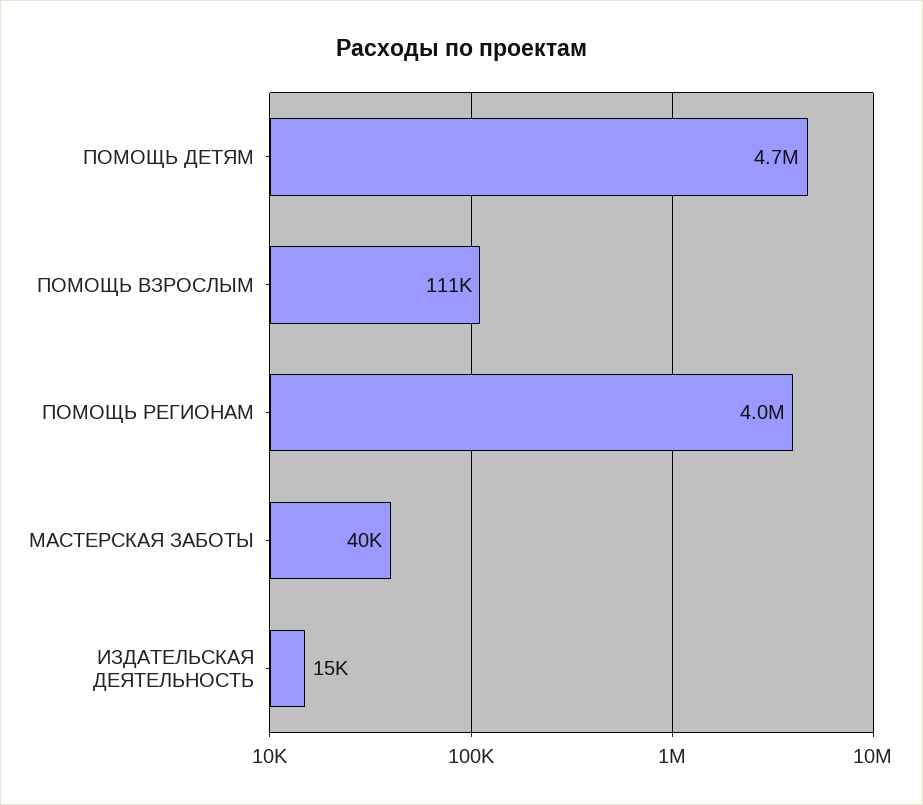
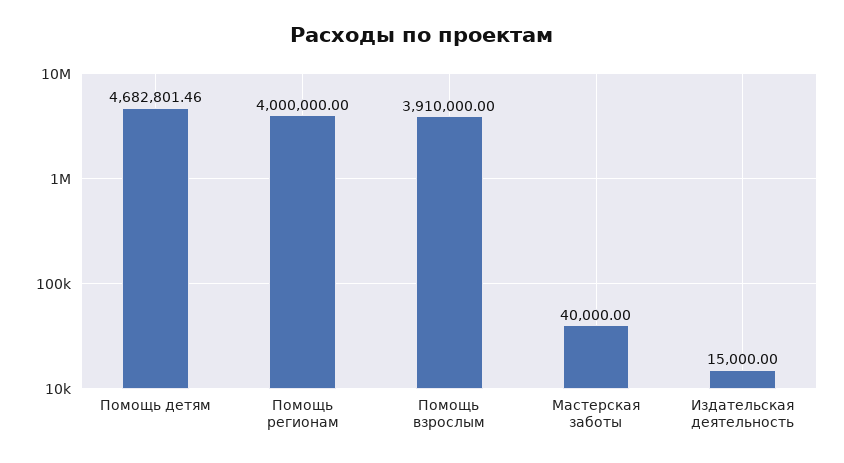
ПОМОЩЬ ВЗРОСЛЫМ: 111000 -> 3910000

